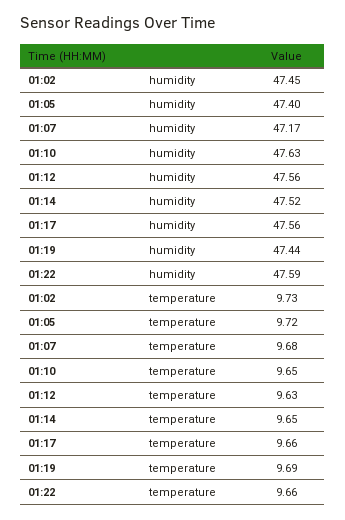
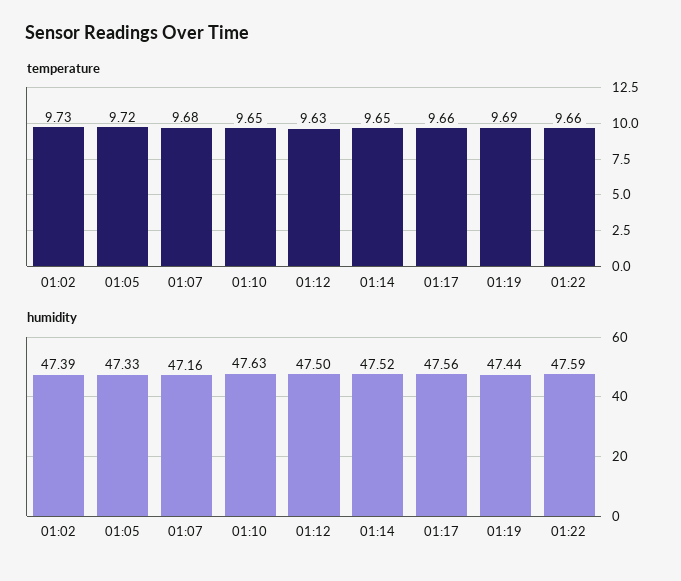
humidity, 01:02: 47.45 -> 47.39
humidity, 01:05: 47.4 -> 47.33
humidity, 01:07: 47.17 -> 47.16
humidity, 01:12: 47.56 -> 47.5

